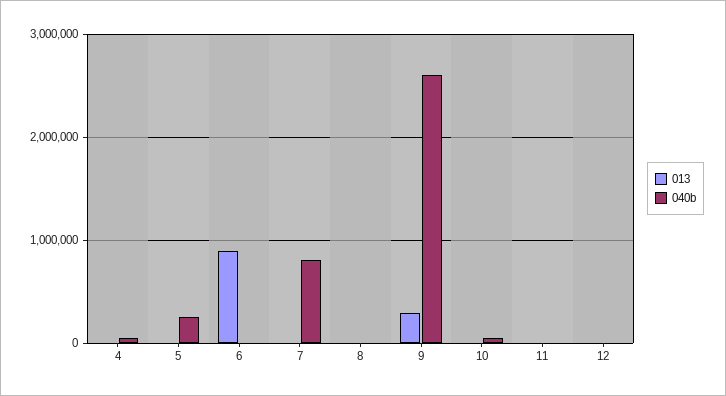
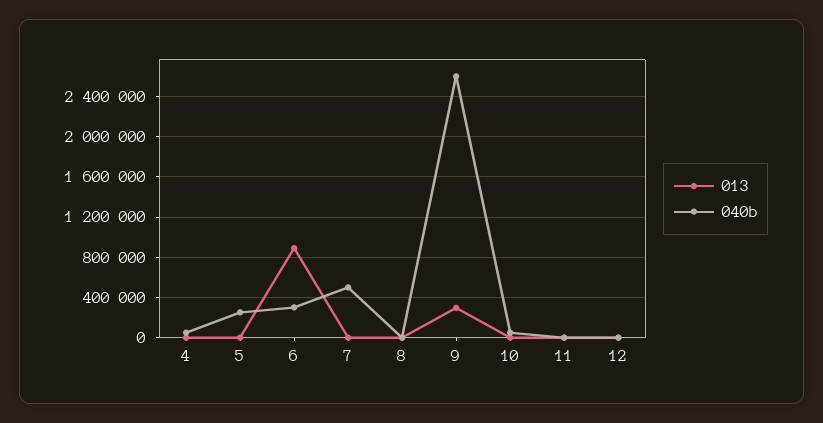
040b, 6: 0 -> 300000
040b, 7: 800000 -> 500000

